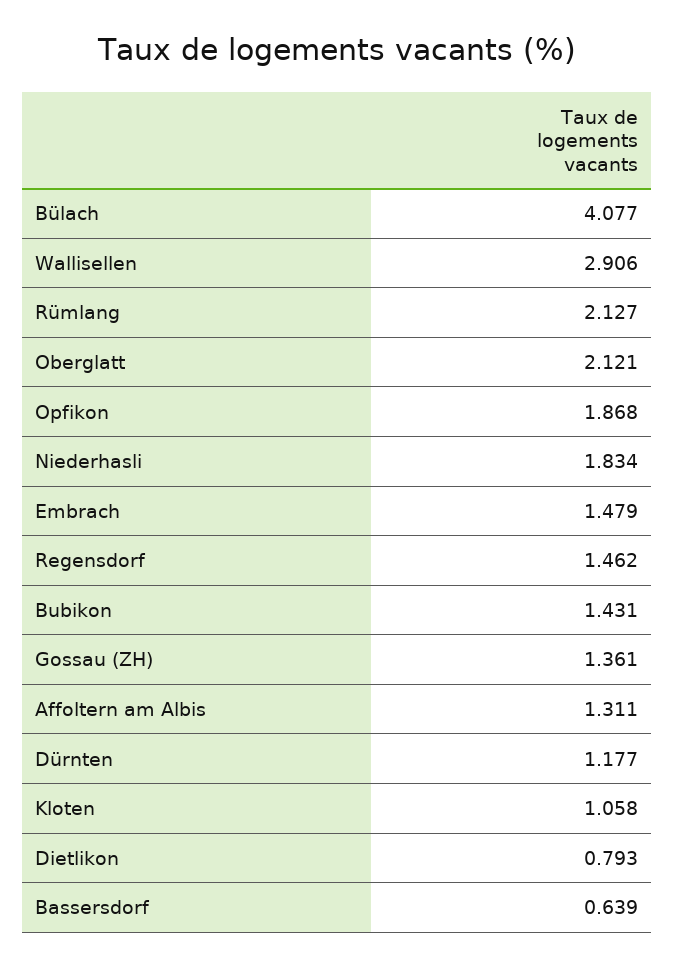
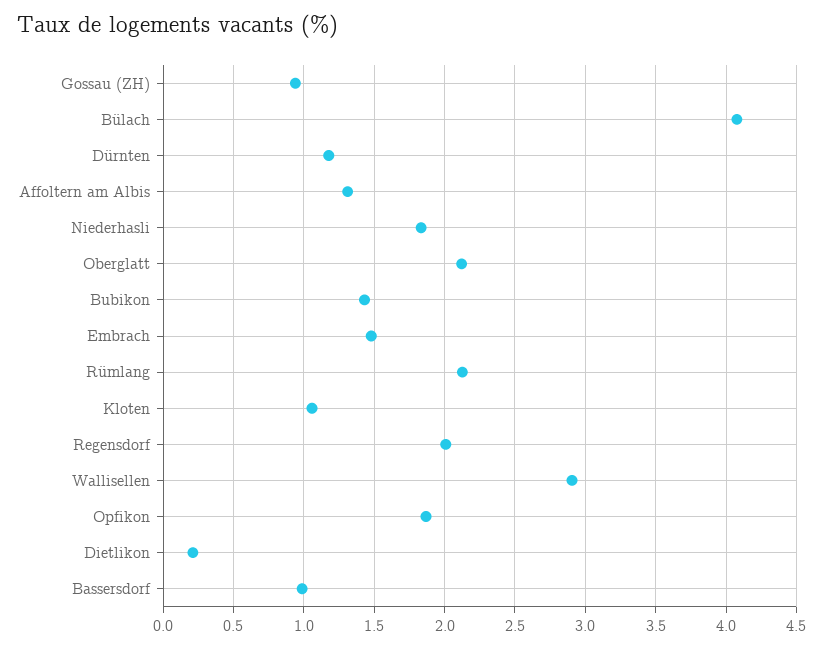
Regensdorf: 1.462 -> 2
Gossau (ZH): 1.361 -> 0.95
Dietlikon: 0.793 -> 0.2
Bassersdorf: 0.639 -> 1

